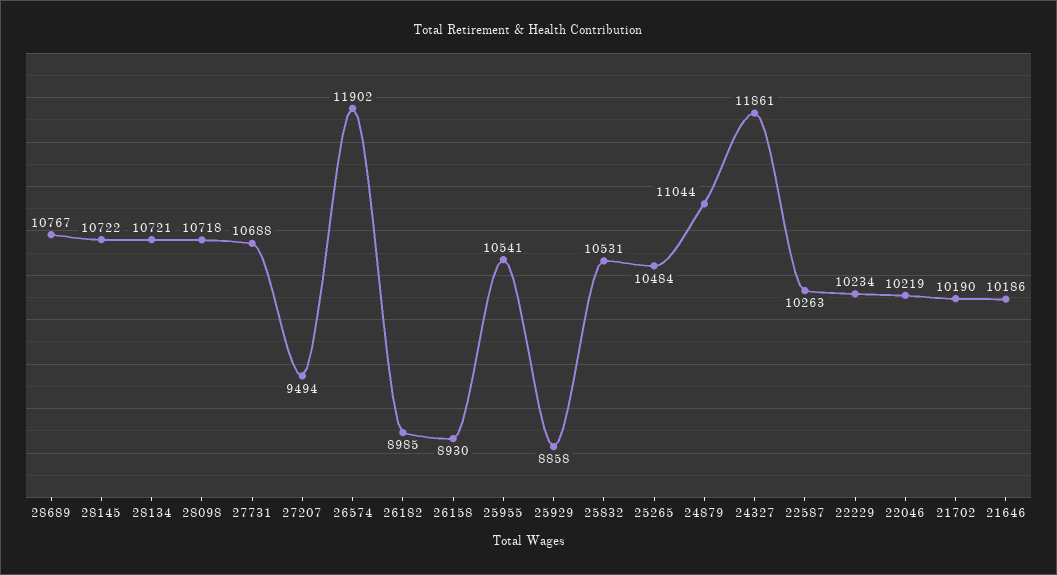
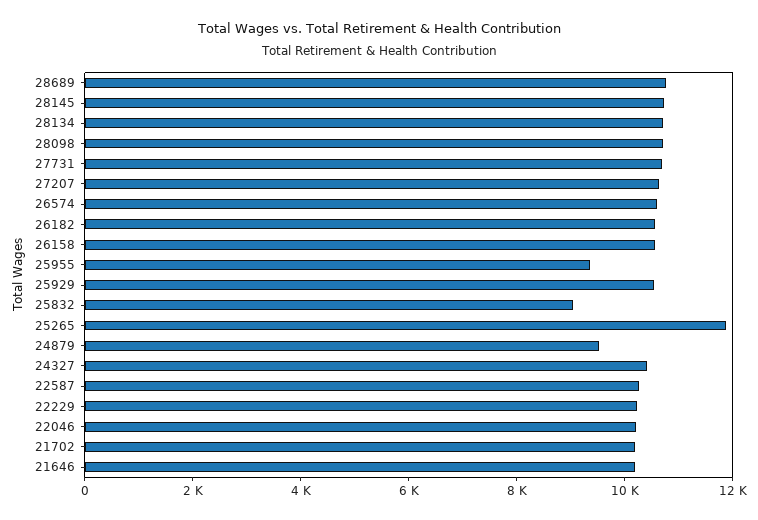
27207: 9494 -> 10500
26574: 11902 -> 10500
26182: 8985 -> 10500
26158: 8930 -> 10500
25955: 10541 -> 9500
25929: 8858 -> 10500
25832: 10531 -> 9000
25265: 10484 -> 12000
24879: 11044 -> 9500
24327: 11861 -> 10500

